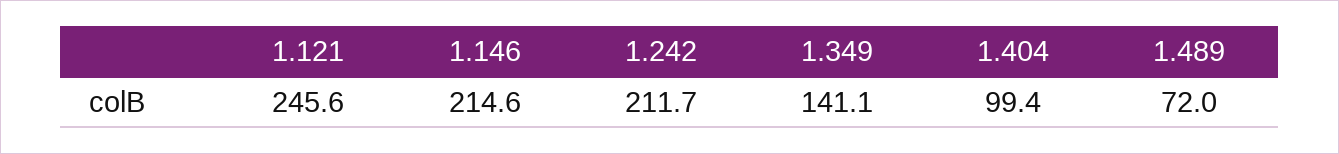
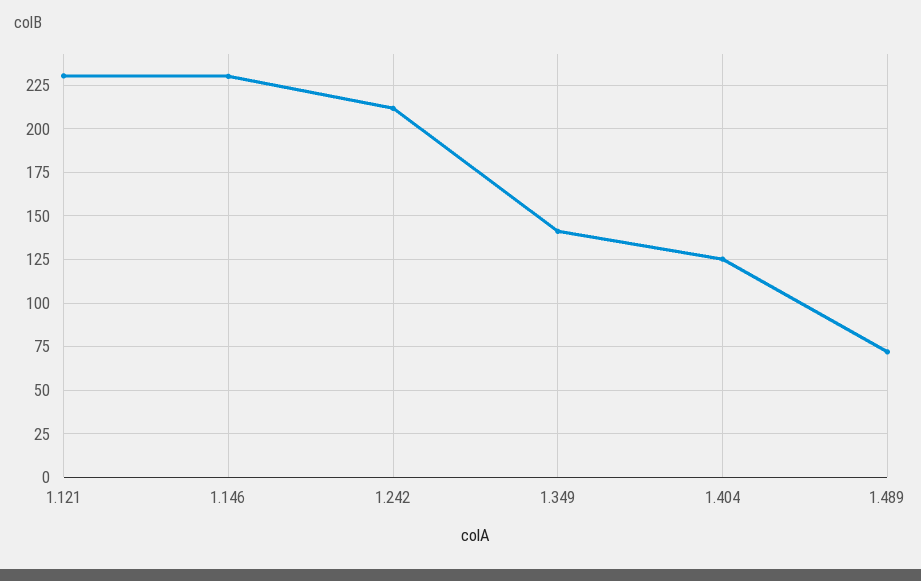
1.121: 245.6 -> 230
1.146: 214.6 -> 230
1.404: 99.4 -> 125

